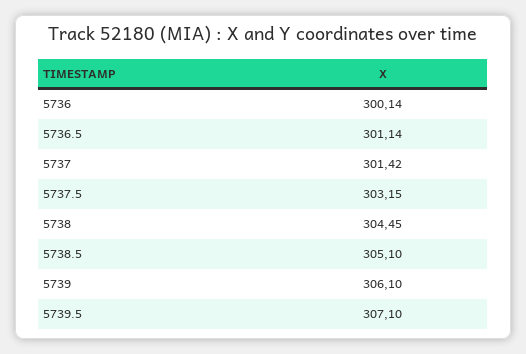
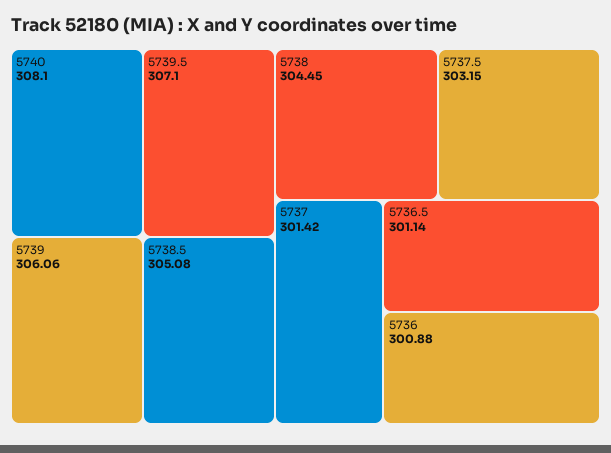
5736: 300.14 -> 300.88
5738.5: 305.1 -> 305.08
5739: 306.1 -> 306.06
5740: none -> 308.1

